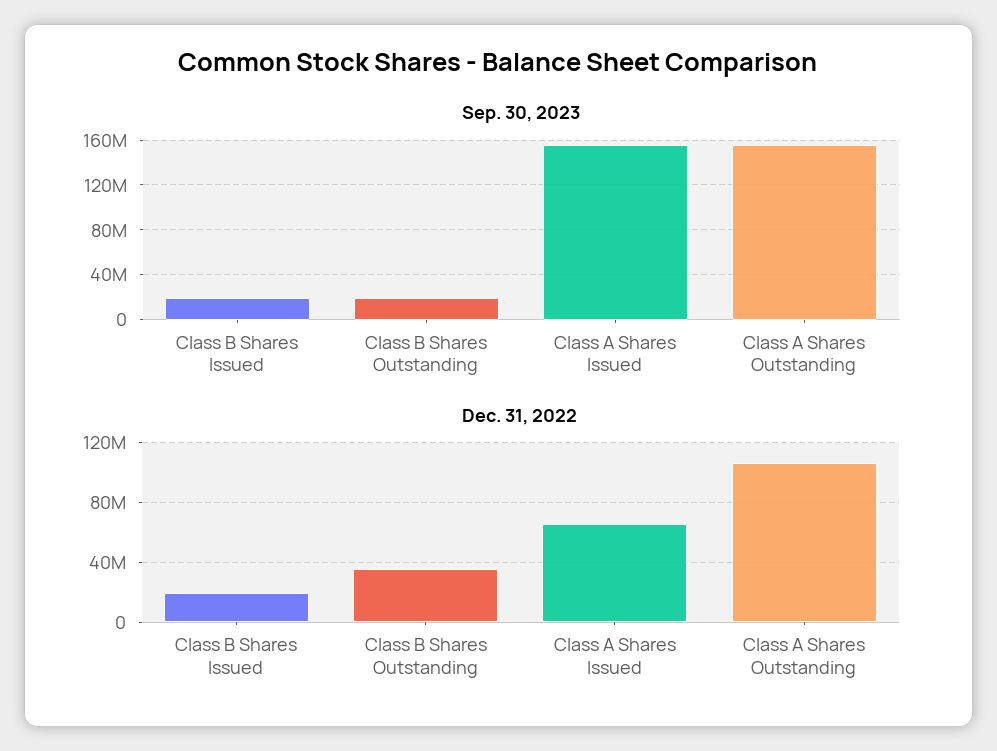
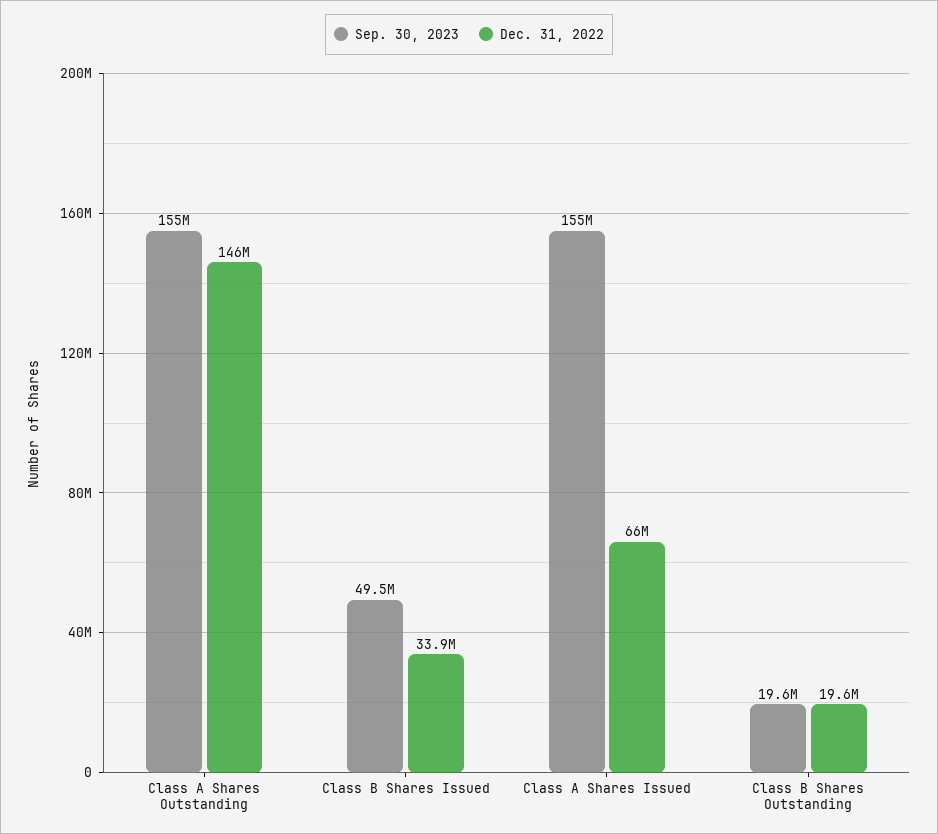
Sep. 30, 2023, Class B Shares Issued: 20000000 -> 49500000
Dec. 31, 2022, Class B Shares Issued: 20000000 -> 33900000
Dec. 31, 2022, Class B Shares Outstanding: 35000000 -> 19600000
Dec. 31, 2022, Class A Shares Outstanding: 105000000 -> 146000000

